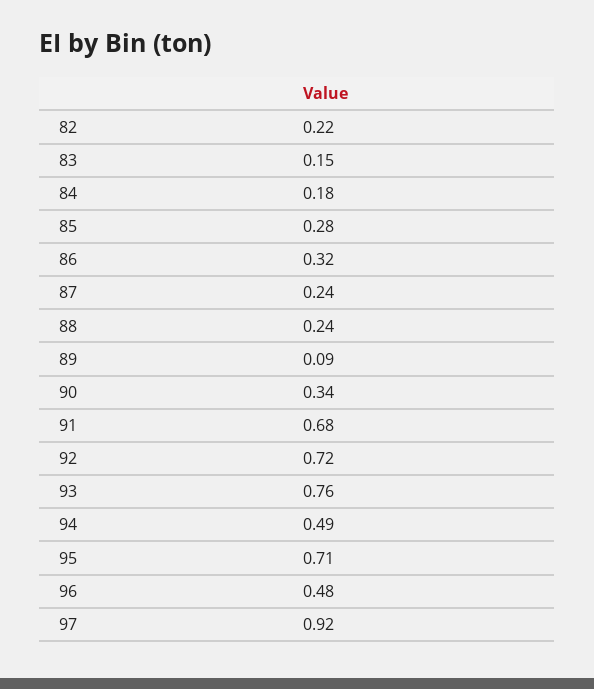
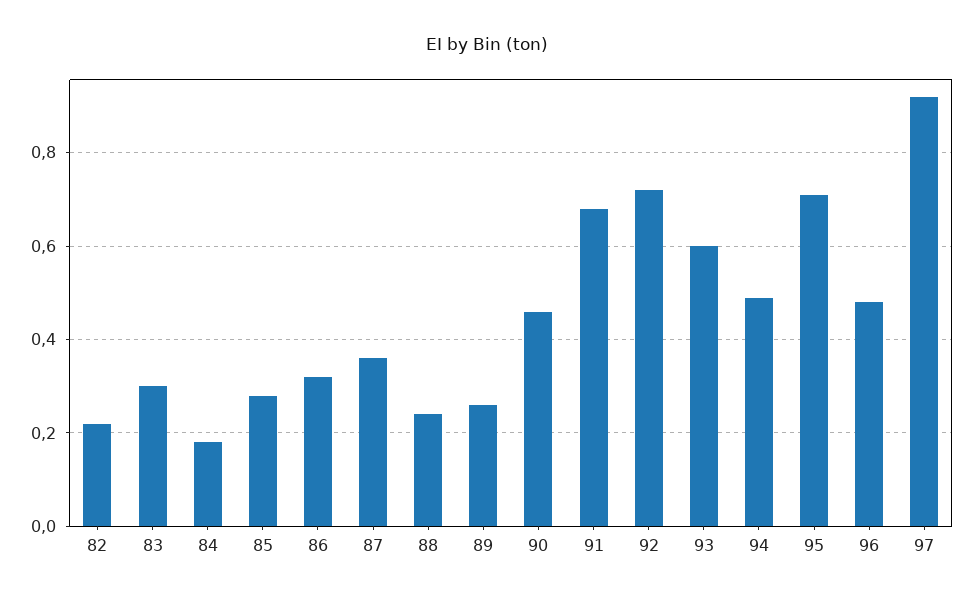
83: 0.15 -> 0.3
87: 0.24 -> 0.35
89: 0.09 -> 0.25
90: 0.34 -> 0.45
93: 0.76 -> 0.6

